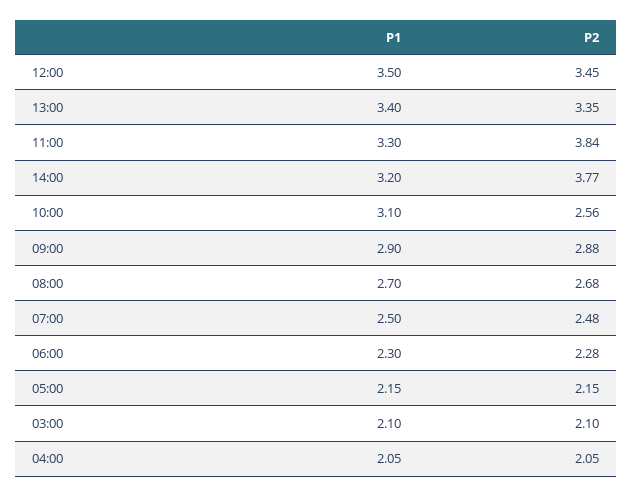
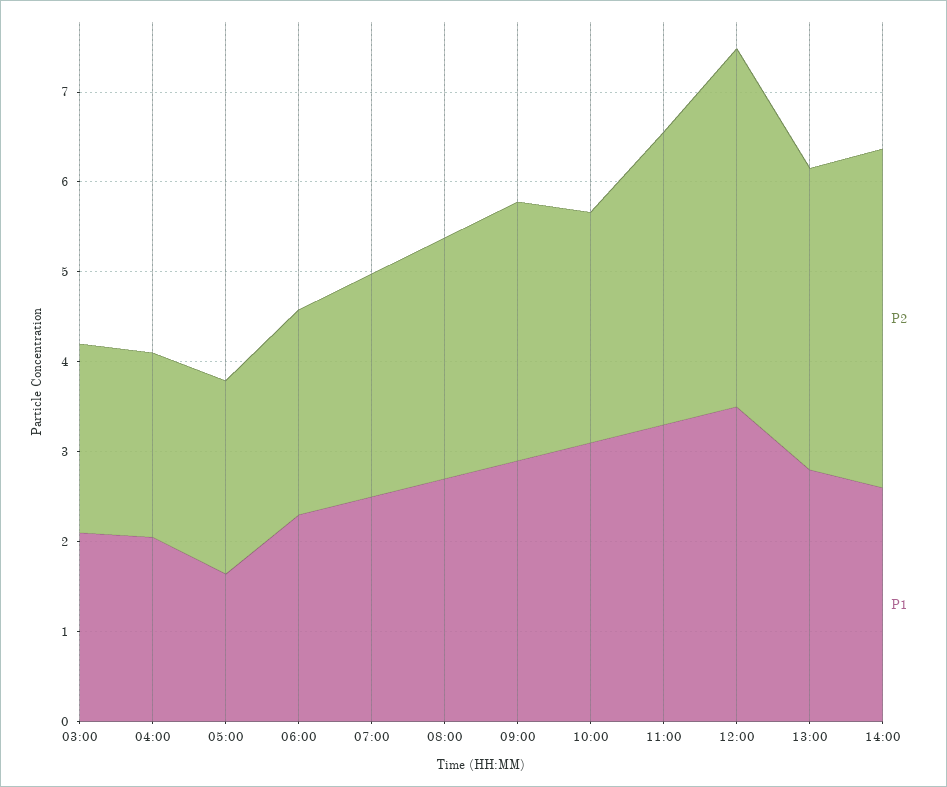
P2, 12:00: 3.45 -> 4
P1, 13:00: 3.4 -> 2.8
P2, 11:00: 3.84 -> 3.2
P1, 14:00: 3.2 -> 2.6
P1, 05:00: 2.15 -> 1.6

